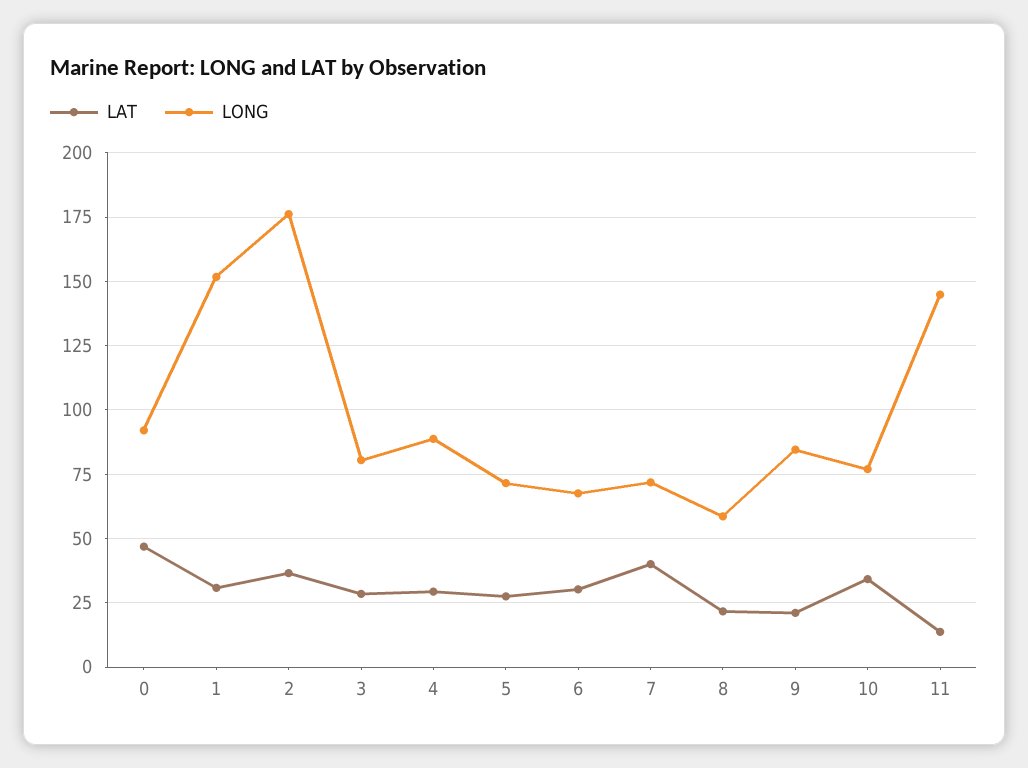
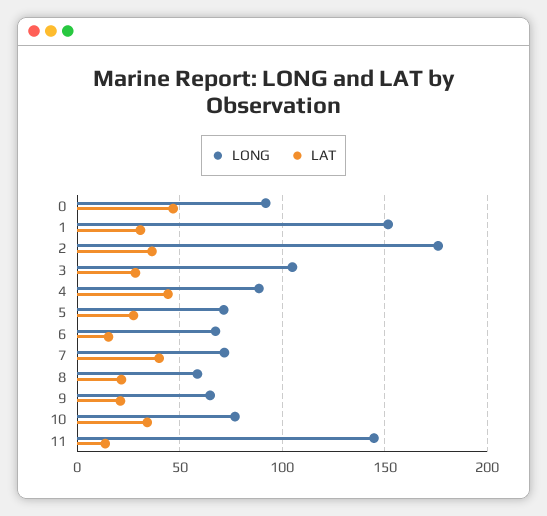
LONG, 3: 80 -> 105
LAT, 4: 30 -> 45
LAT, 6: 30 -> 15
LONG, 9: 85 -> 65

